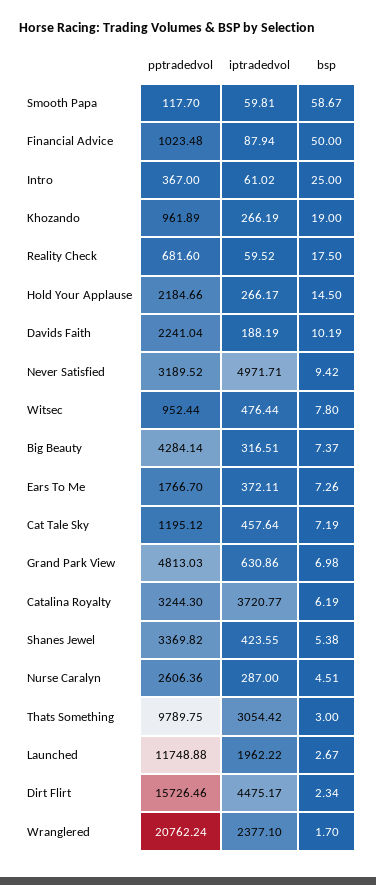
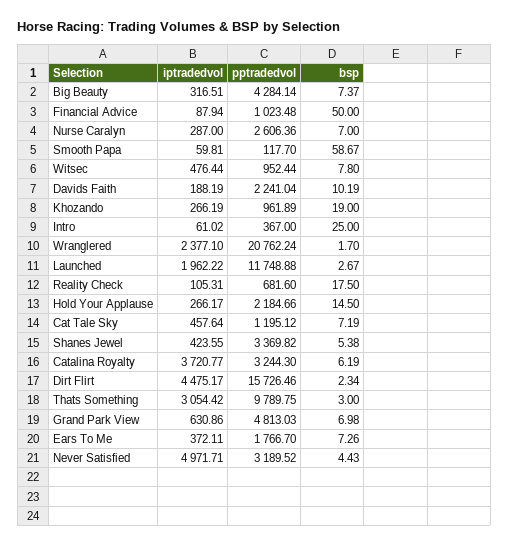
iptradedvol, Reality Check: 59.52 -> 105.31
bsp, Never Satisfied: 9.42 -> 4.43
bsp, Nurse Caralyn: 4.51 -> 7

